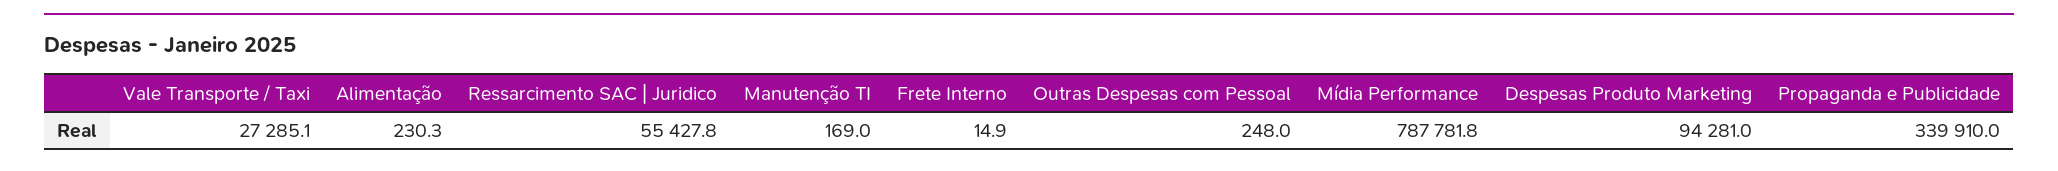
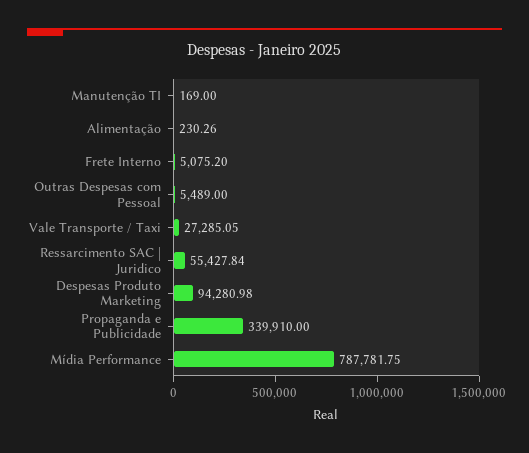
Frete Interno: 14.9 -> 5075.2
Outras Despesas com Pessoal: 248 -> 5489

